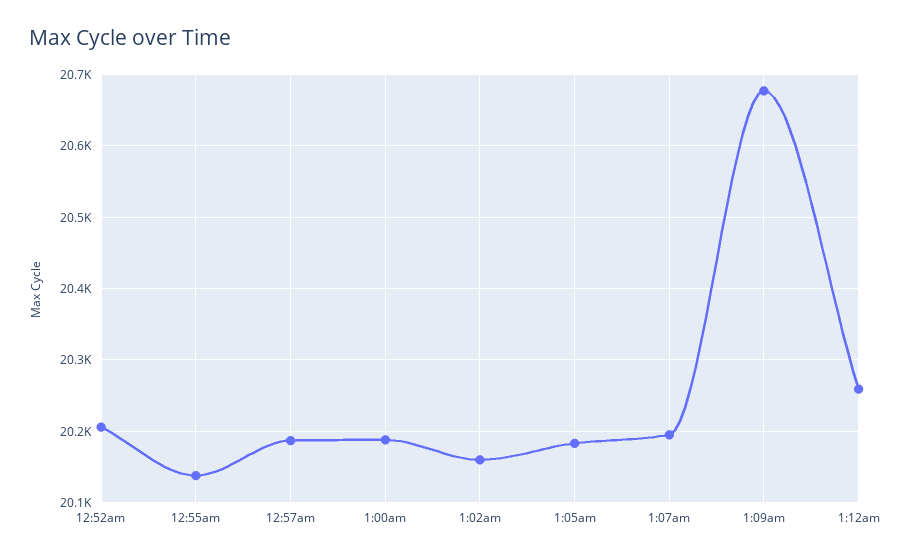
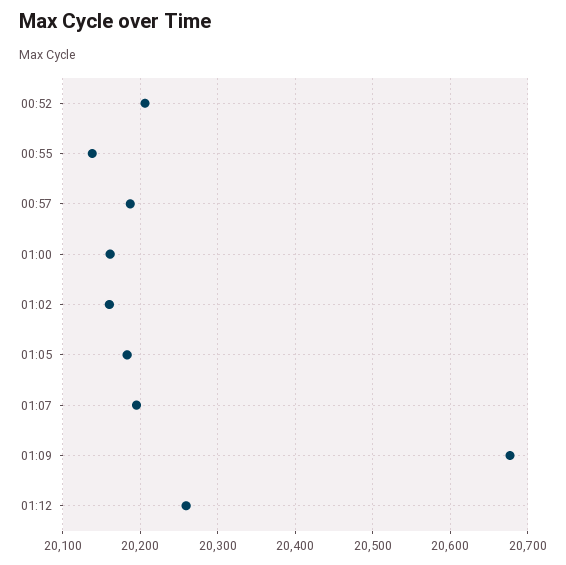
1:00am: 20190 -> 20160

